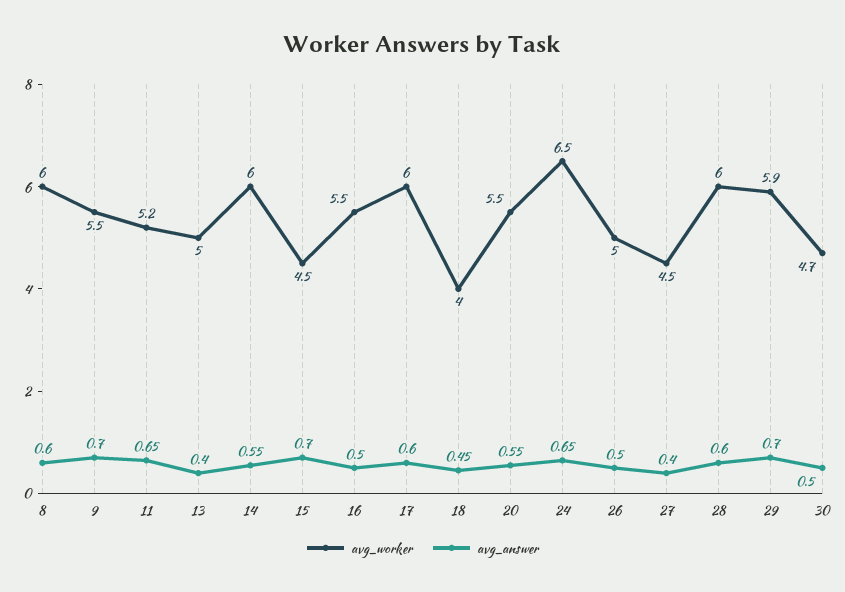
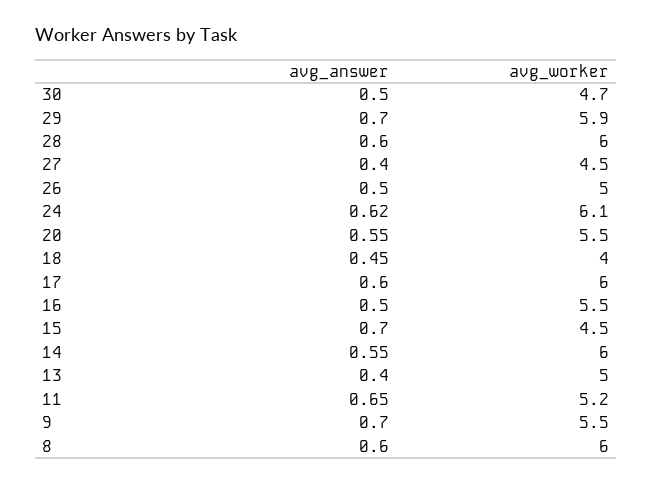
avg_worker, 24: 6.5 -> 6.1
avg_answer, 24: 0.65 -> 0.62

